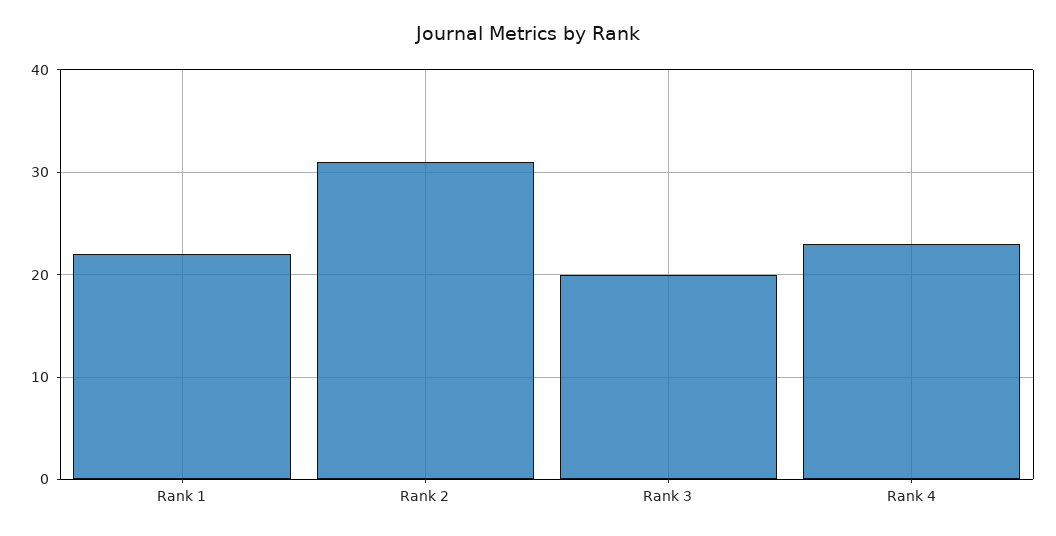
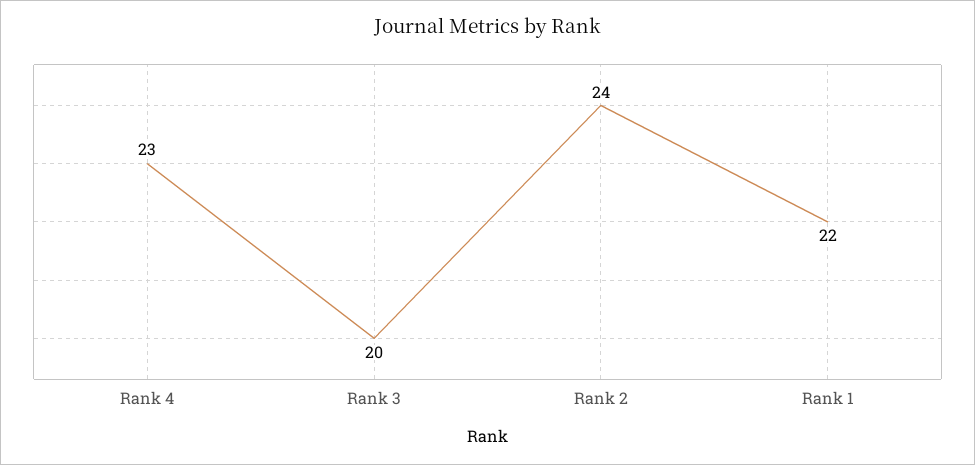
Rank 2: 31 -> 24

